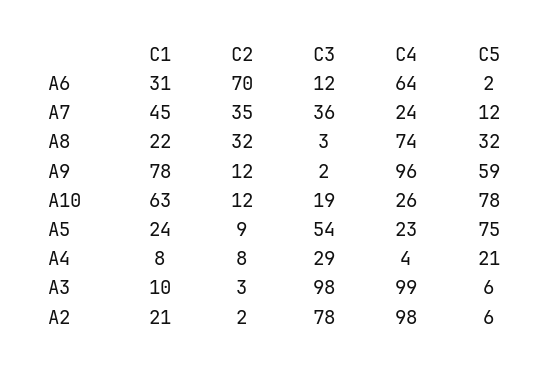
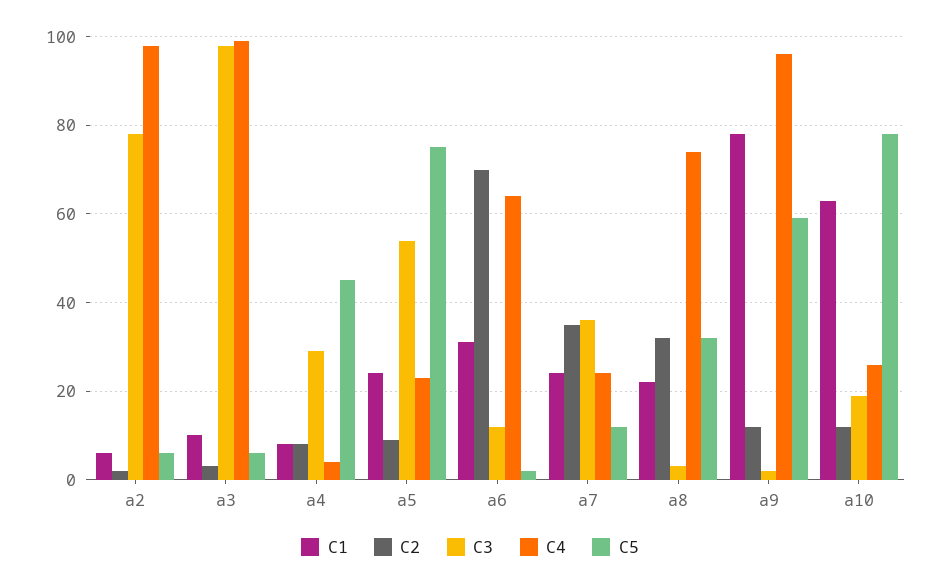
C1, A7: 45 -> 25
C5, A4: 21 -> 45
C1, A2: 21 -> 5

